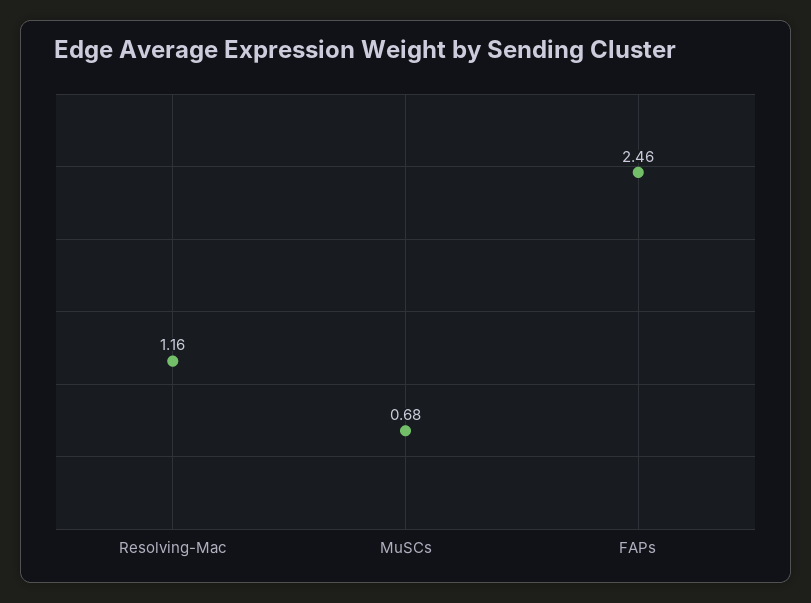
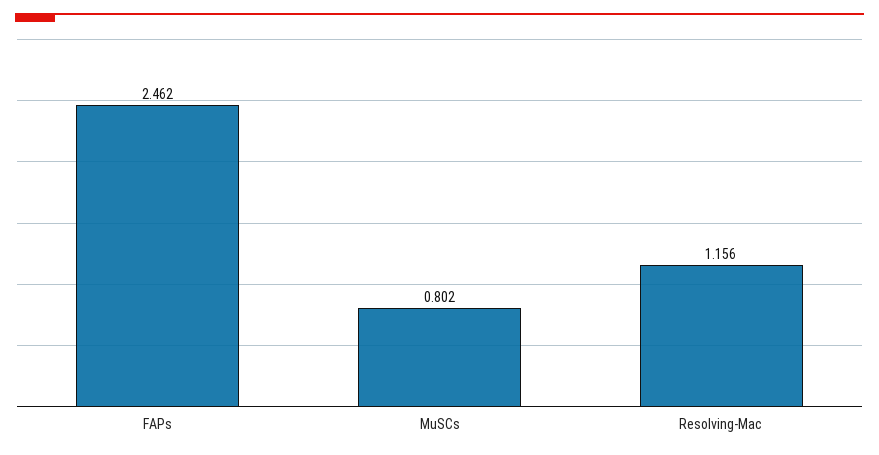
MuSCs: 0.68 -> 0.802

